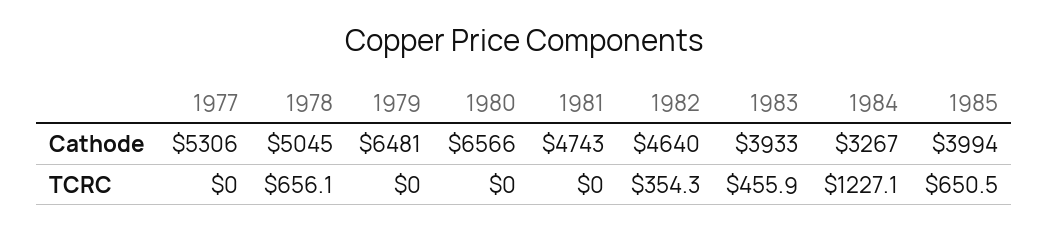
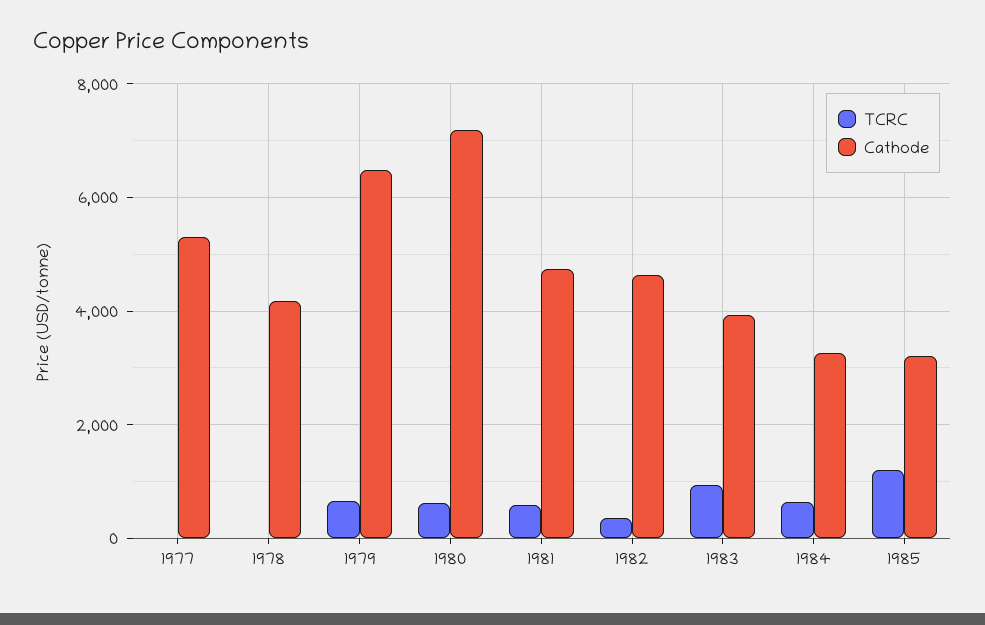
Cathode, 1978: 5045 -> 4200
Cathode, 1980: 6566 -> 7200
Cathode, 1985: 3994 -> 3200
TCRC, 1978: 656.1 -> 0
TCRC, 1979: 0 -> 600
TCRC, 1980: 0 -> 600
TCRC, 1981: 0 -> 600
TCRC, 1983: 455.9 -> 1000
TCRC, 1984: 1227.1 -> 600
TCRC, 1985: 650.5 -> 1200

